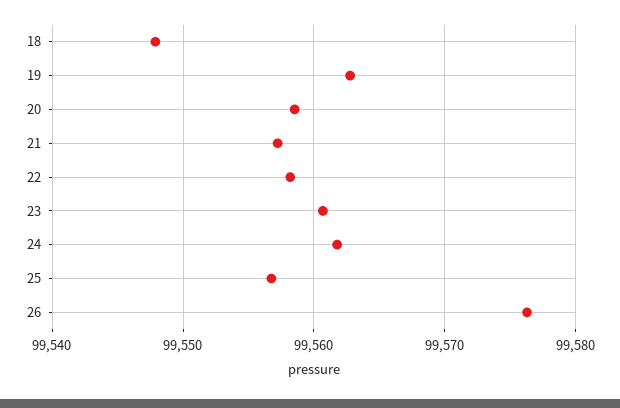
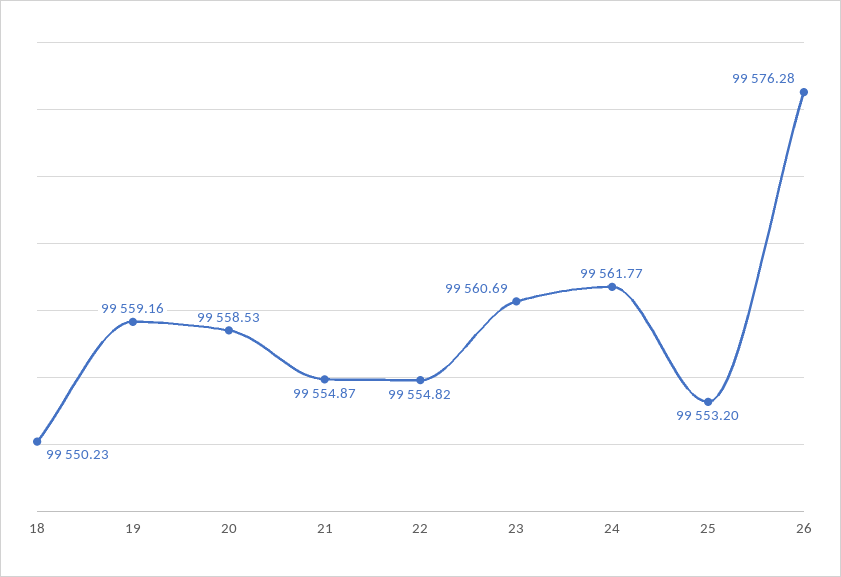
18: 99548 -> 99550.23
19: 99563 -> 99559.16
21: 99557 -> 99554.87
22: 99558 -> 99554.82
25: 99557 -> 99553.2

